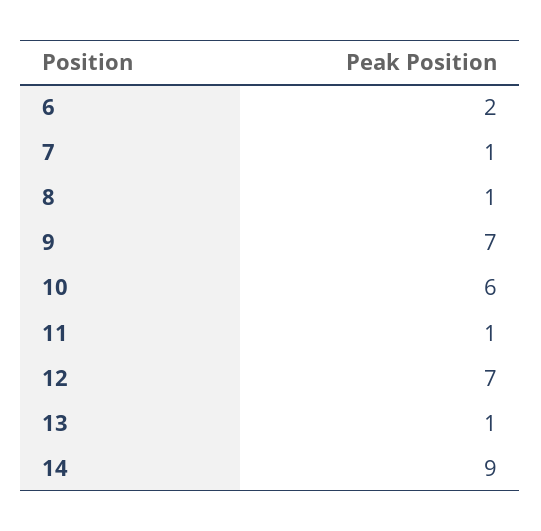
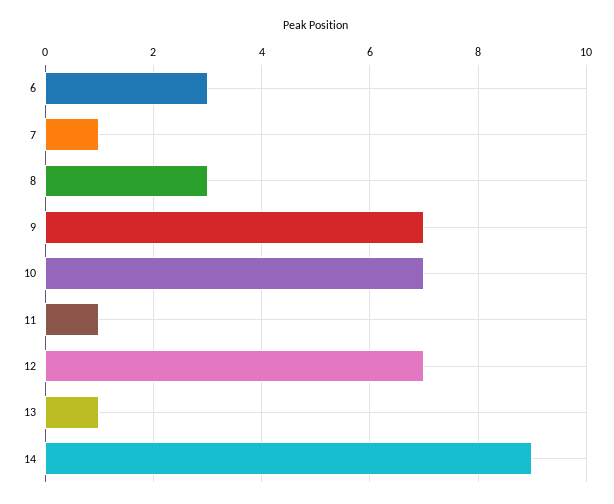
6: 2 -> 3
8: 1 -> 3
10: 6 -> 7

